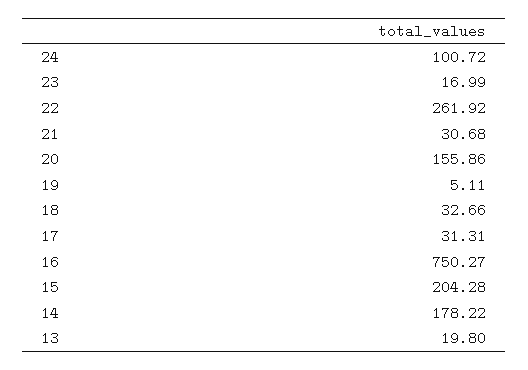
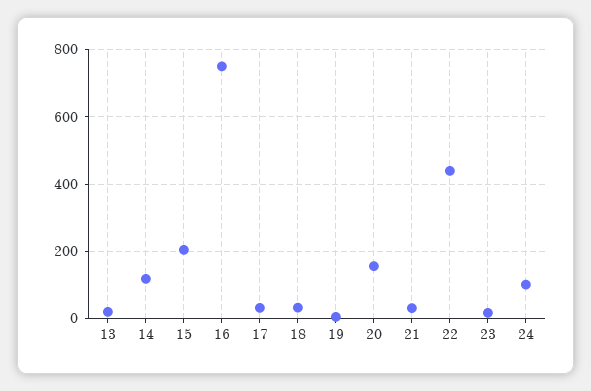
22: 261.92 -> 440
14: 178.22 -> 120

